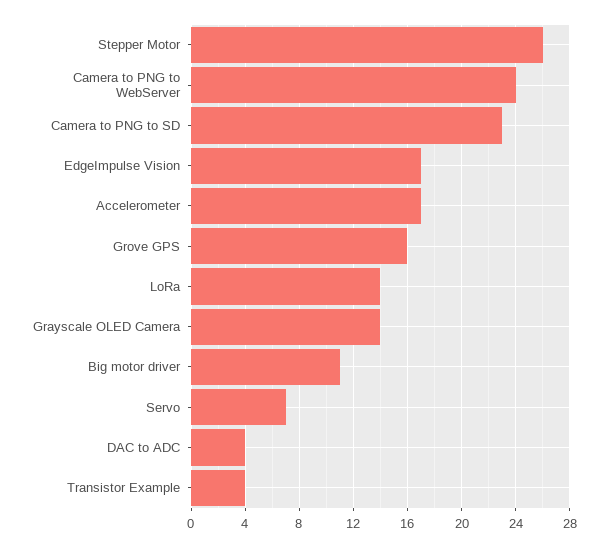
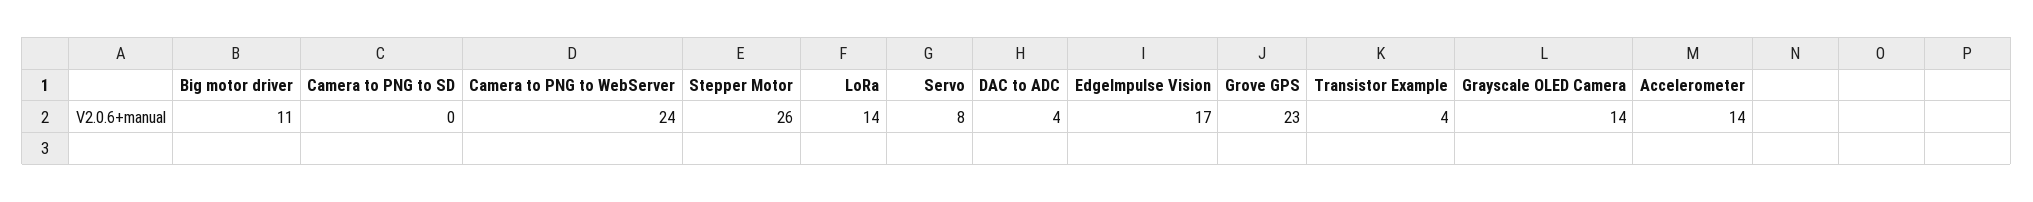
Camera to PNG to SD: 23 -> 0
Accelerometer: 17 -> 14
Grove GPS: 16 -> 23
Servo: 7 -> 8

